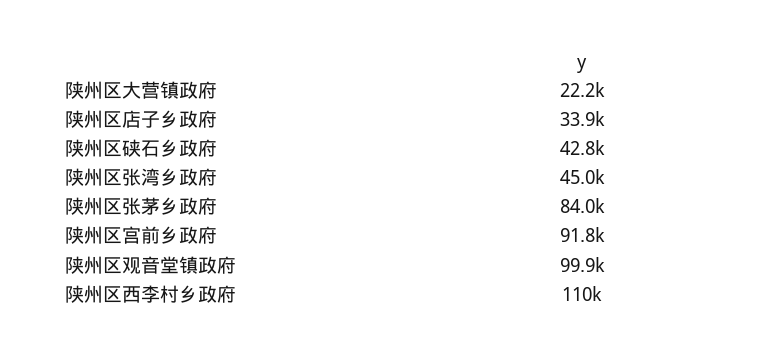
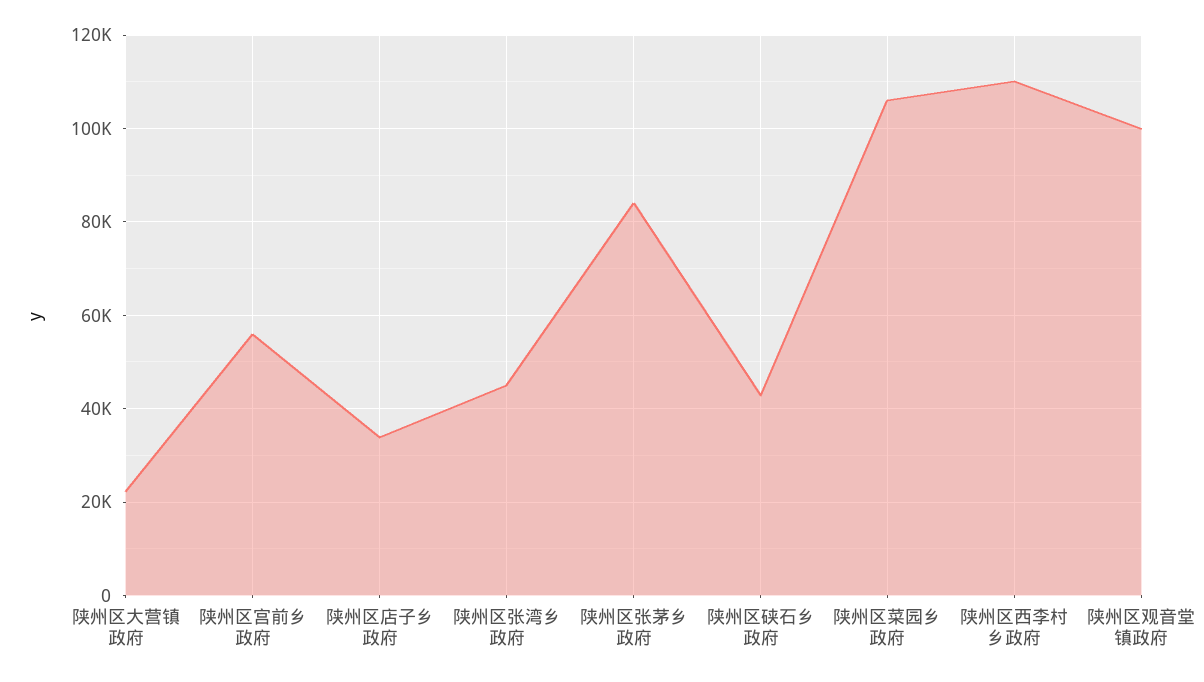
陕州区宫前乡政府: 91800 -> 56000
陕州区菜园乡政府: none -> 106000

